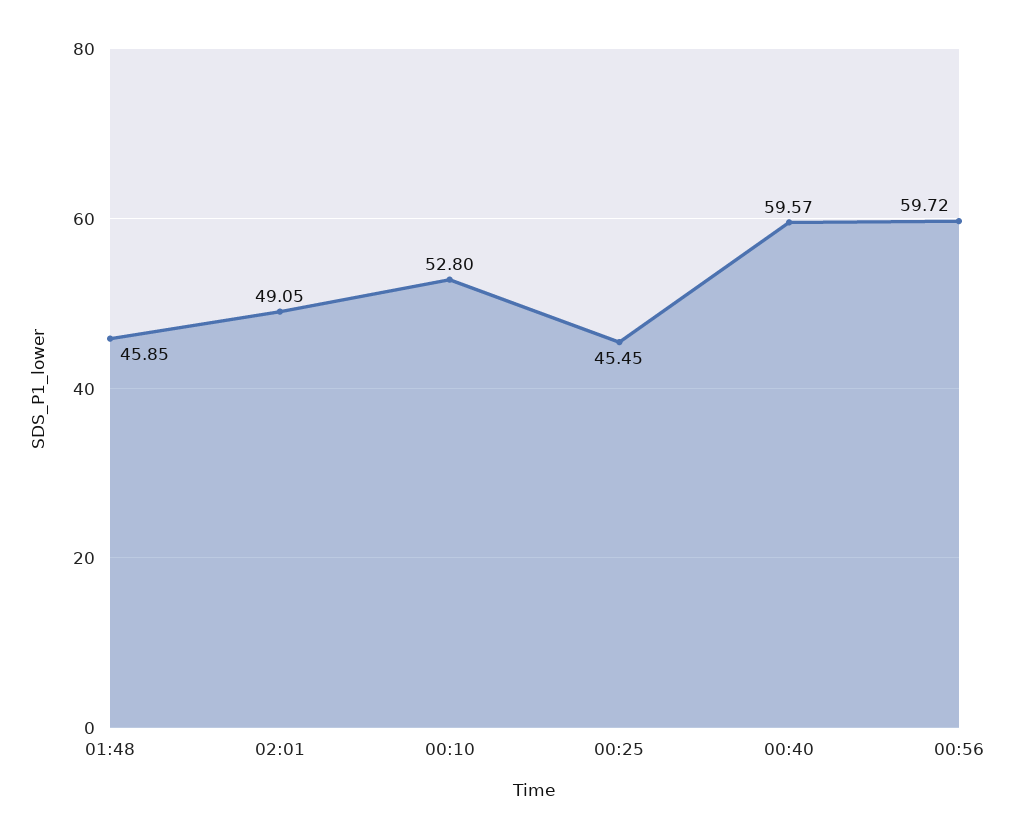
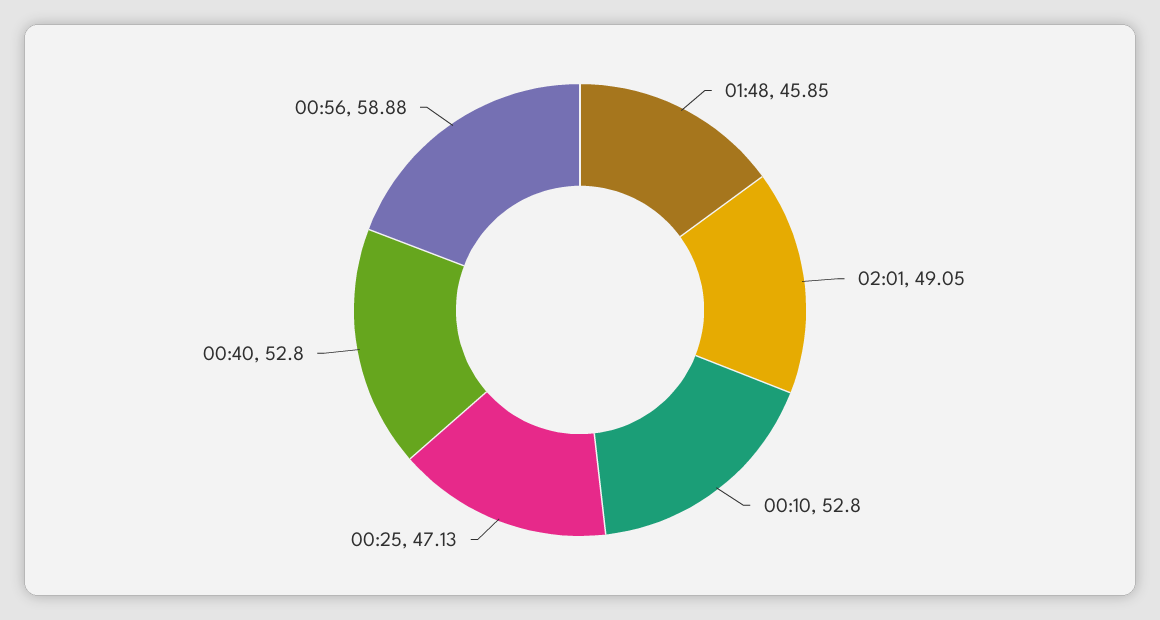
00:25: 45.45 -> 47.13
00:40: 59.57 -> 52.8
00:56: 59.72 -> 58.88

